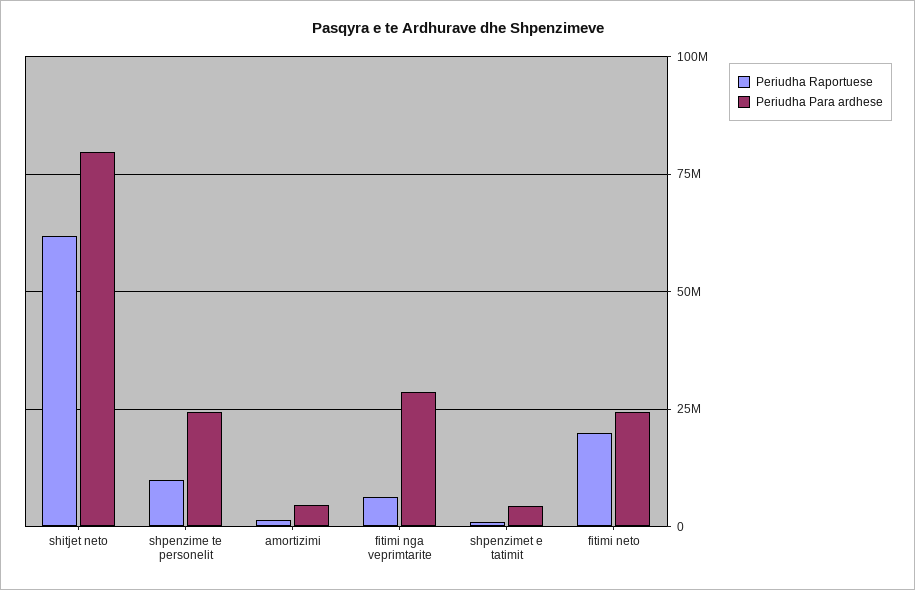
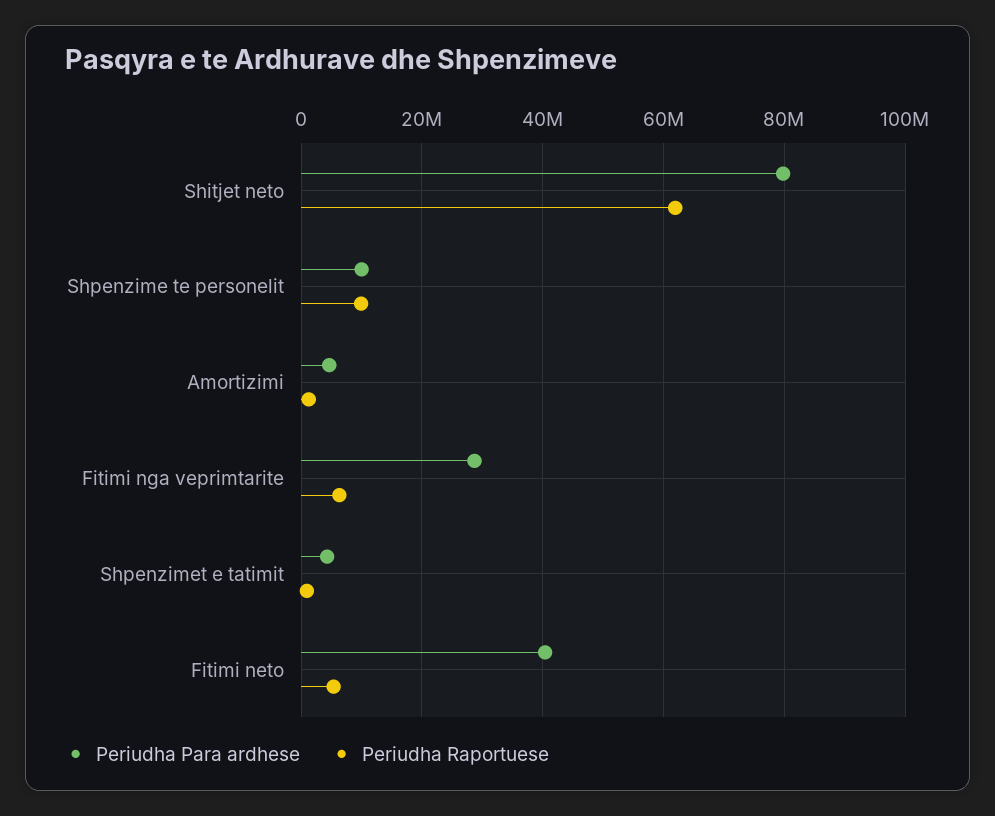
Periudha Para ardhese, shpenzime te personelit: 25000000 -> 10000000
Periudha Raportuese, fitimi neto: 20000000 -> 6000000
Periudha Para ardhese, fitimi neto: 25000000 -> 40000000

